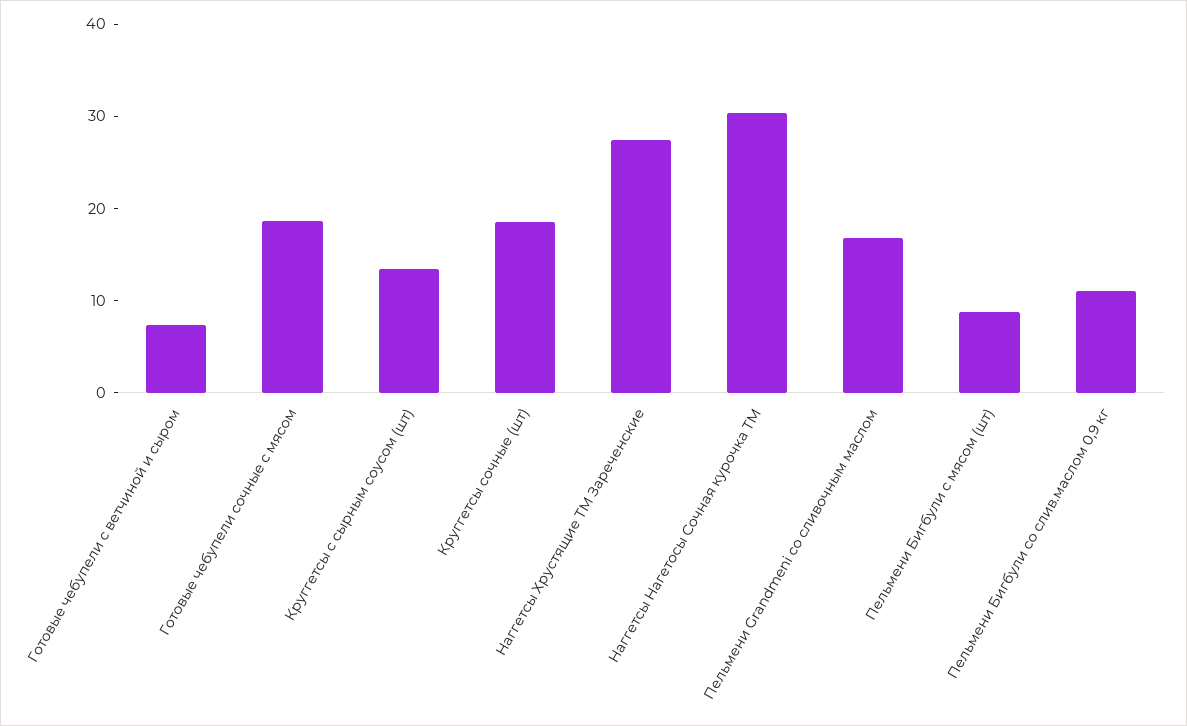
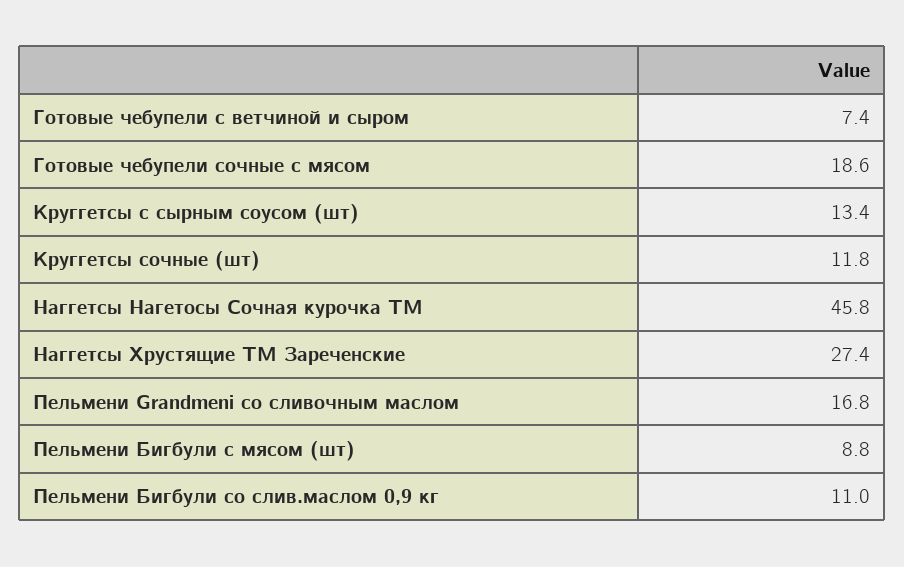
Круггетсы сочные (шт): 18 -> 11.8
Наггетсы Нагетосы Сочная курочка ТМ: 30 -> 45.8

